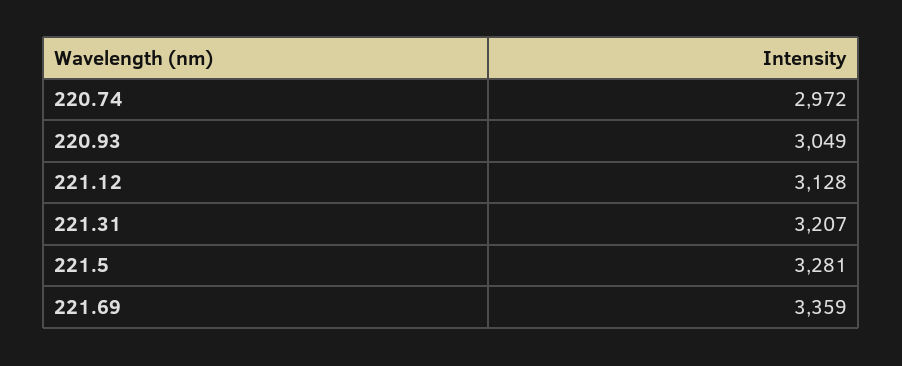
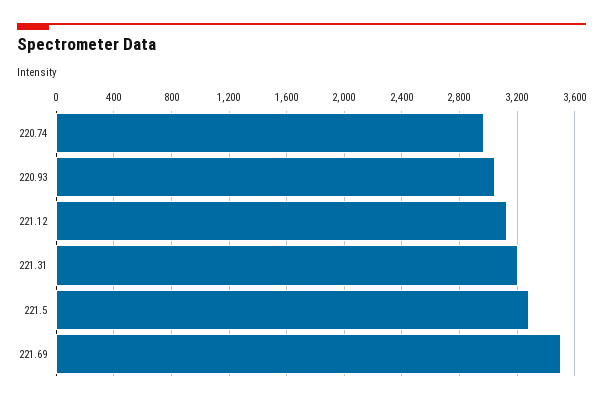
221.69: 3359 -> 3500

